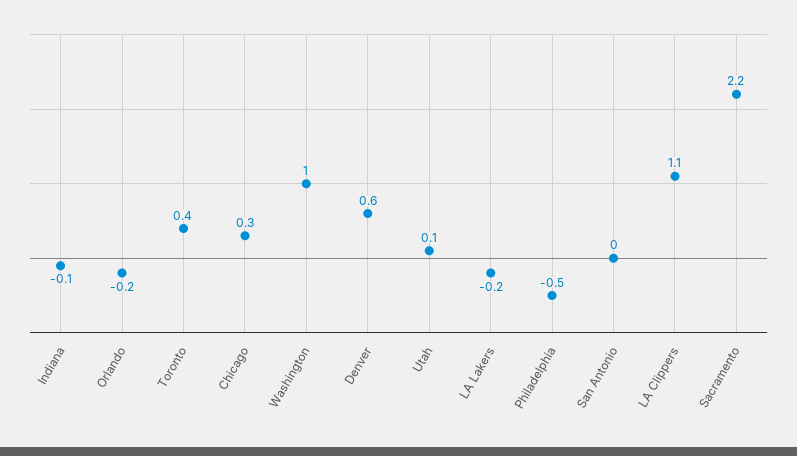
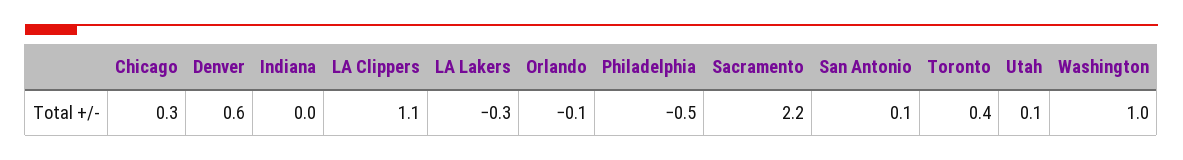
Indiana: -0.1 -> 0
Orlando: -0.2 -> -0.1
LA Lakers: -0.2 -> -0.3
San Antonio: 0 -> 0.1

